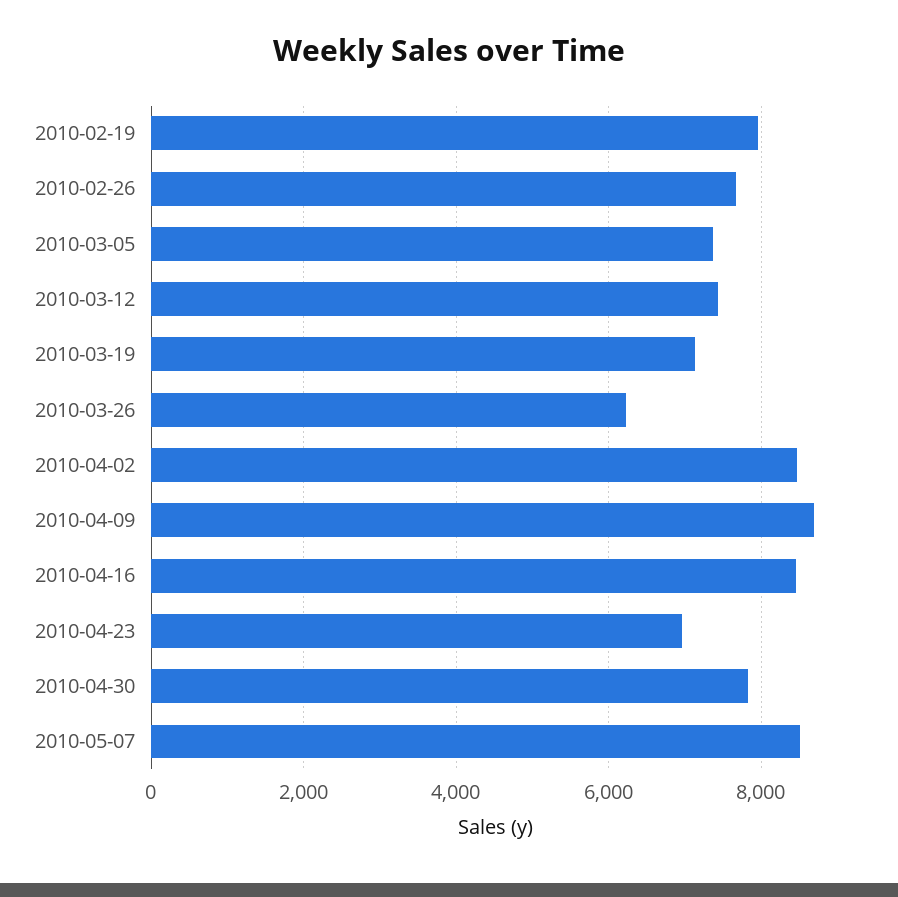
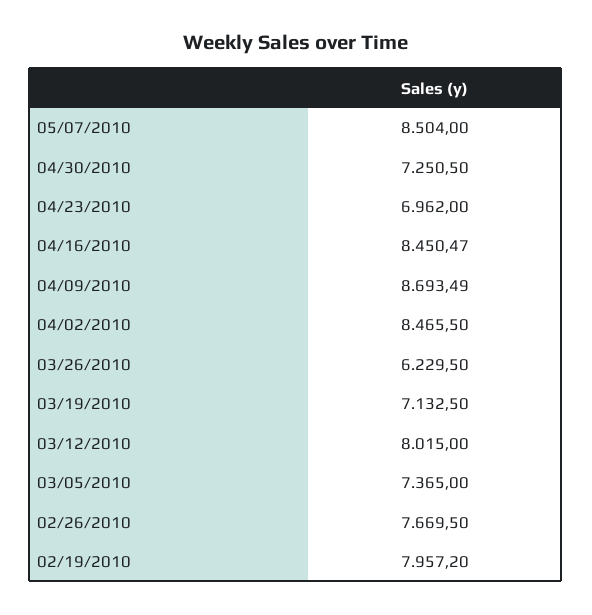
2010-03-12: 7400 -> 8015
2010-04-30: 7800 -> 7250.5

